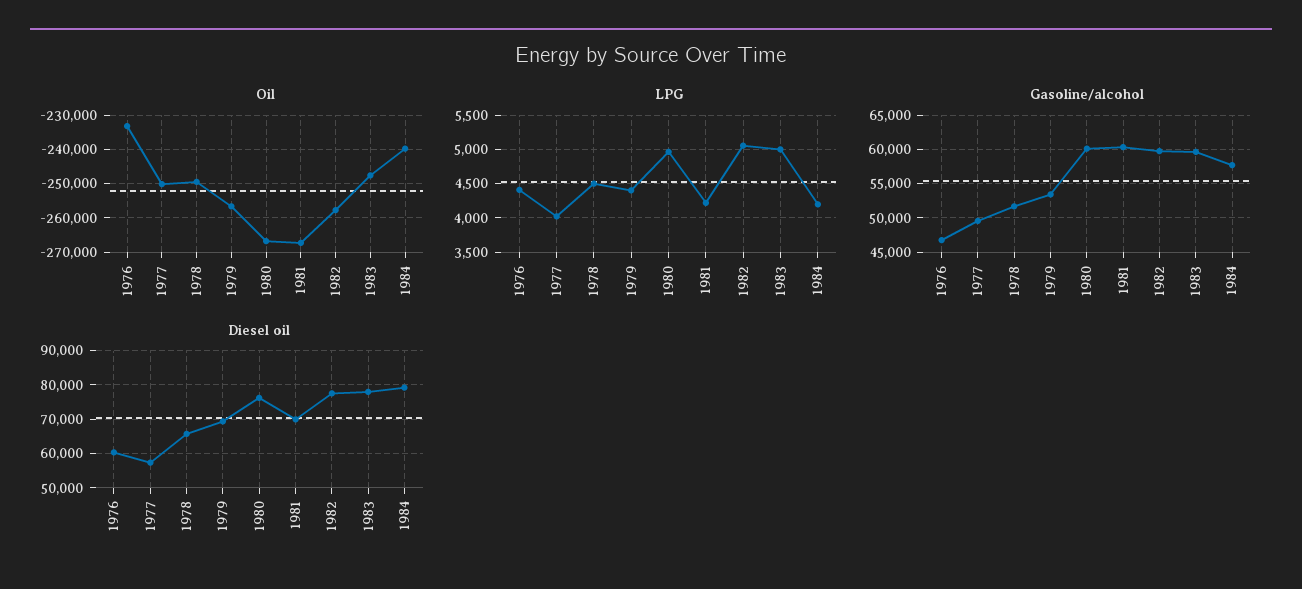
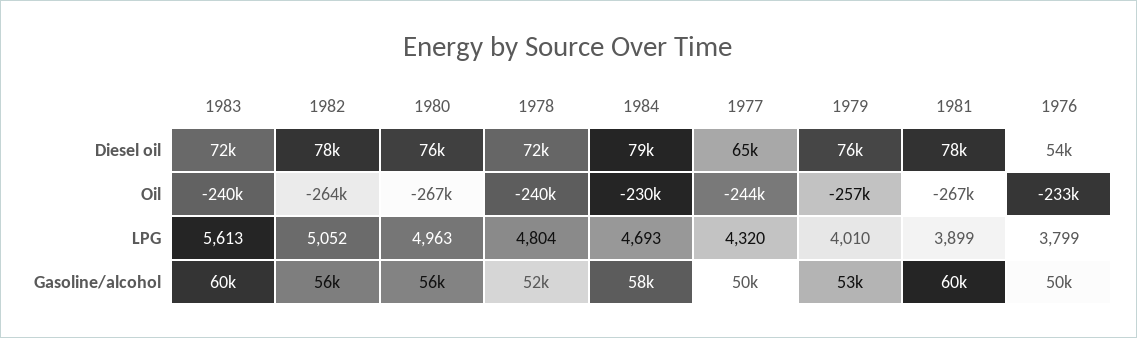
Oil, 1977: -250000 -> -244000
Oil, 1978: -250000 -> -240000
Oil, 1982: -258000 -> -264000
Oil, 1983: -248000 -> -240000
Oil, 1984: -240000 -> -230000
LPG, 1976: 4400 -> 3799
LPG, 1977: 4000 -> 4320
LPG, 1978: 4500 -> 4804
LPG, 1979: 4400 -> 4010
LPG, 1981: 4200 -> 3899
LPG, 1983: 5000 -> 5613
LPG, 1984: 4200 -> 4693
Gasoline/alcohol, 1976: 47000 -> 50000
Gasoline/alcohol, 1980: 60000 -> 56000
Gasoline/alcohol, 1982: 60000 -> 56000
Diesel oil, 1976: 60000 -> 54000
Diesel oil, 1977: 58000 -> 65000
Diesel oil, 1978: 66000 -> 72000
Diesel oil, 1979: 70000 -> 76000
Diesel oil, 1981: 70000 -> 78000
Diesel oil, 1983: 78000 -> 72000

